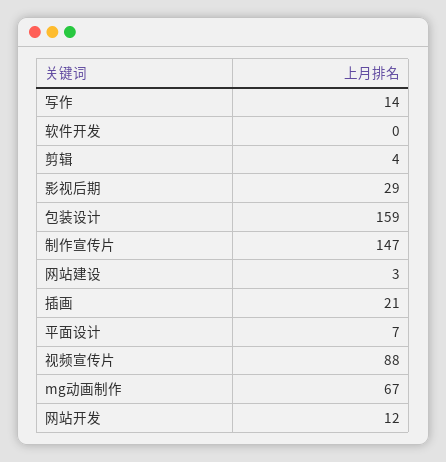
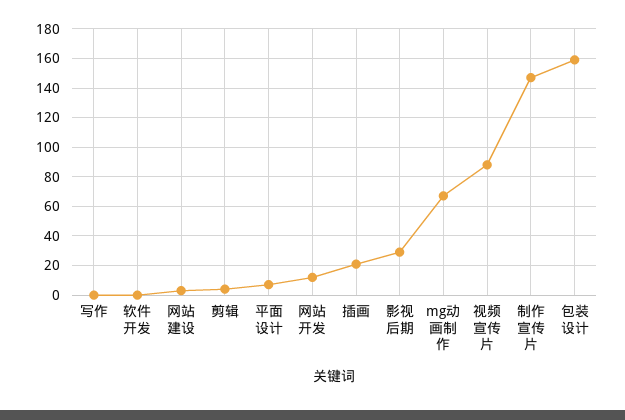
写作: 14 -> 0

